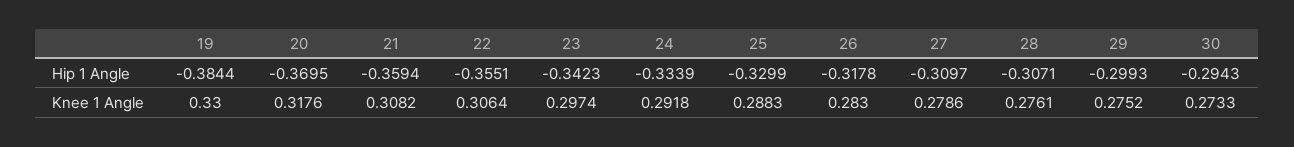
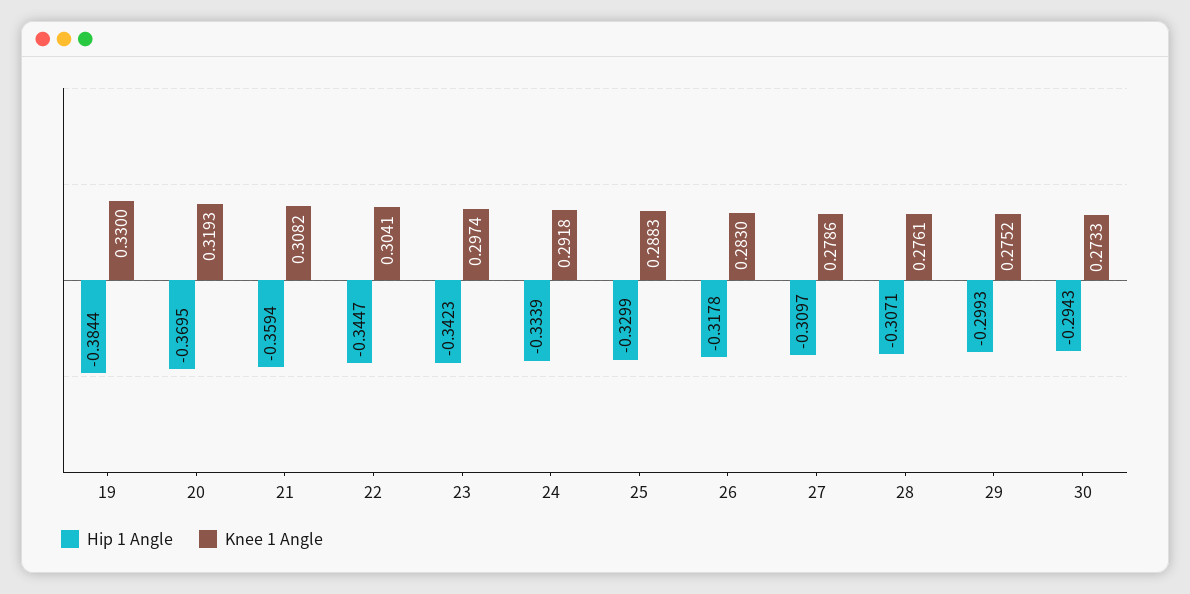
Hip 1 Angle, 22: -0.3551 -> -0.3447
Knee 1 Angle, 20: 0.3176 -> 0.3193
Knee 1 Angle, 22: 0.3064 -> 0.3041

